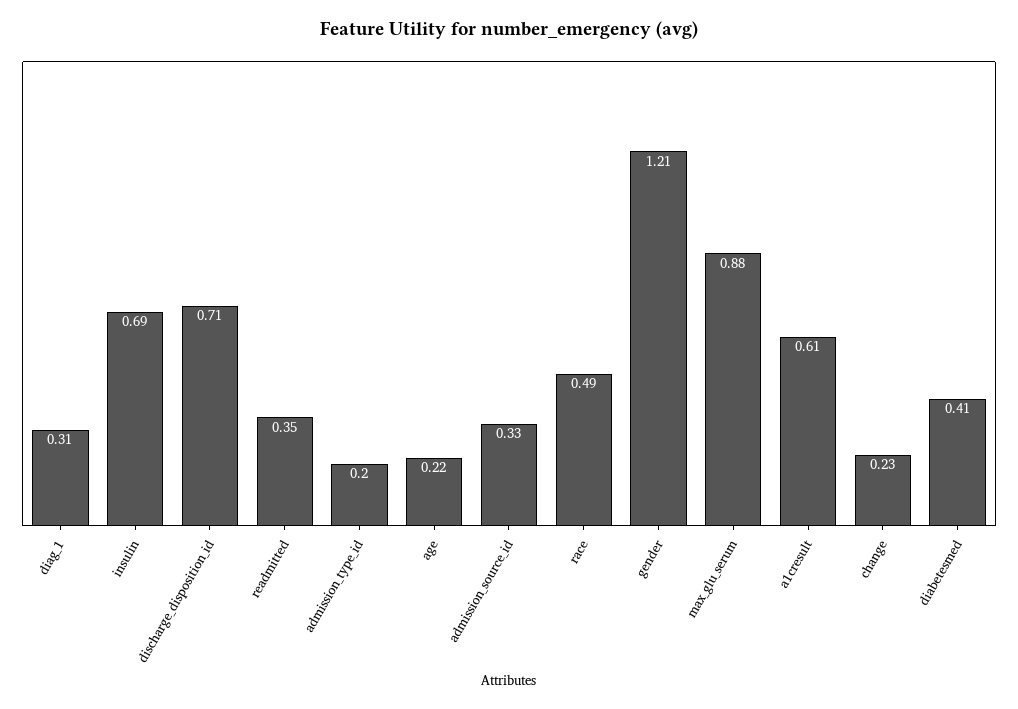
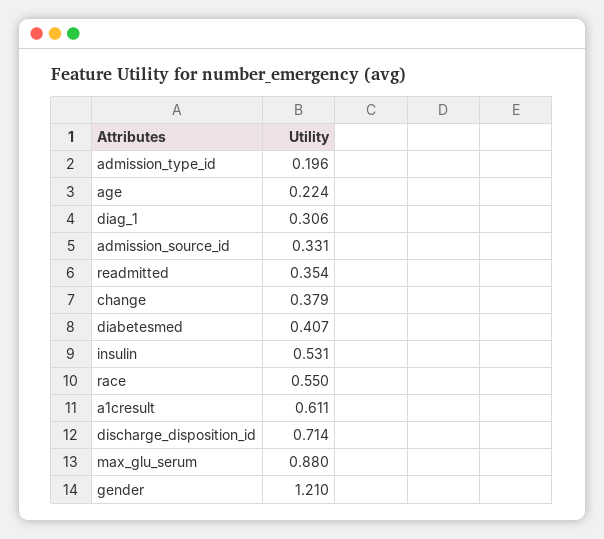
insulin: 0.69 -> 0.531
race: 0.49 -> 0.55
change: 0.23 -> 0.379

